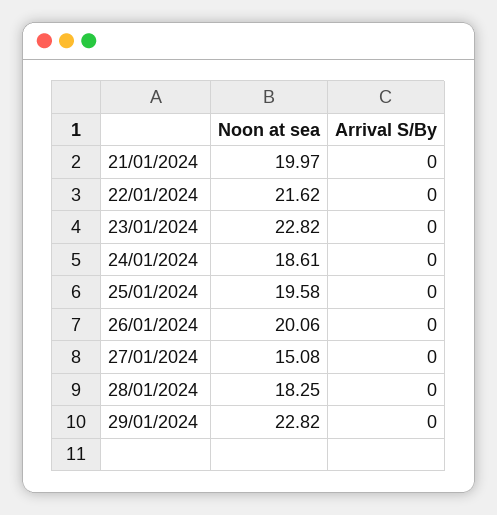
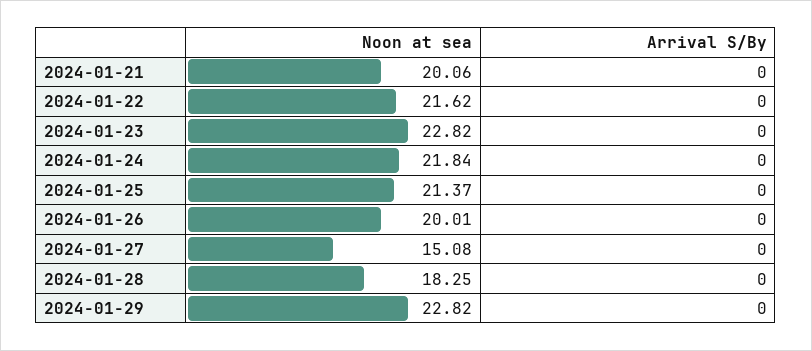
Noon at sea, 21/01/2024: 19.97 -> 20.06
Noon at sea, 24/01/2024: 18.61 -> 21.84
Noon at sea, 25/01/2024: 19.58 -> 21.37
Noon at sea, 26/01/2024: 20.06 -> 20.01

